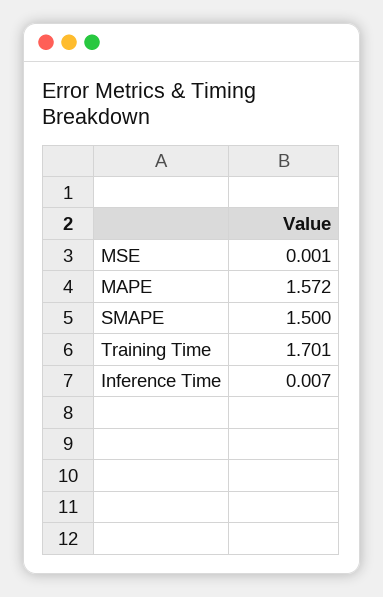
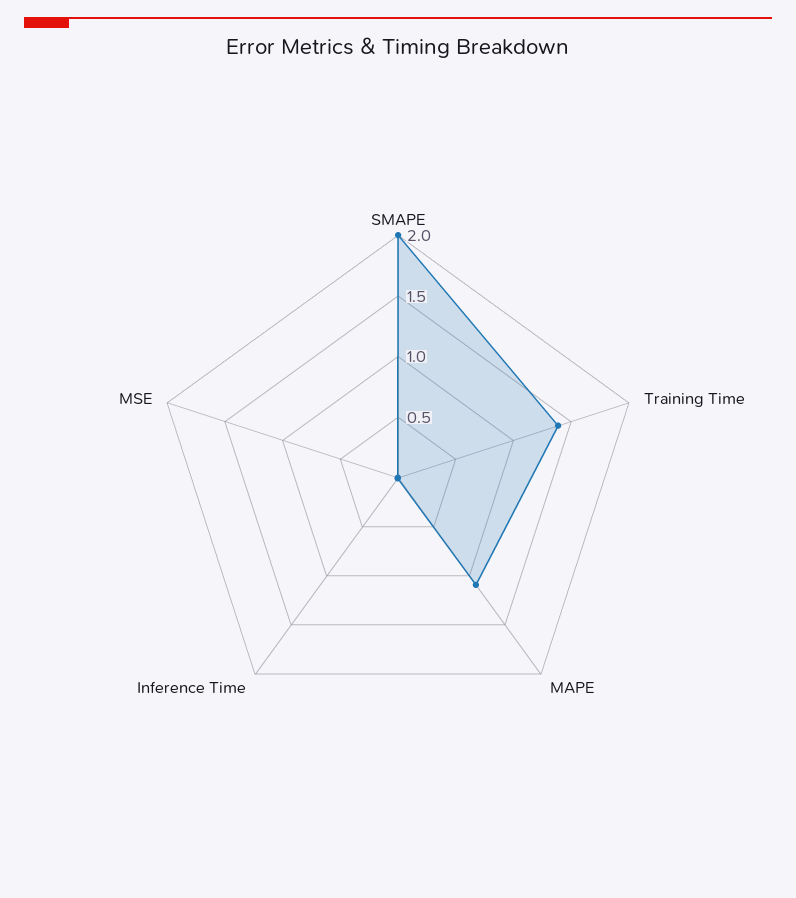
MAPE: 1.572 -> 1.1
SMAPE: 1.5 -> 2
Training Time: 1.701 -> 1.4

